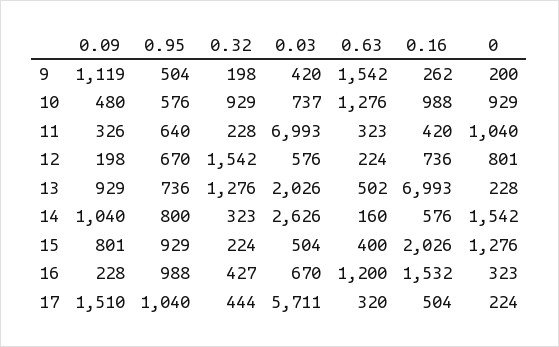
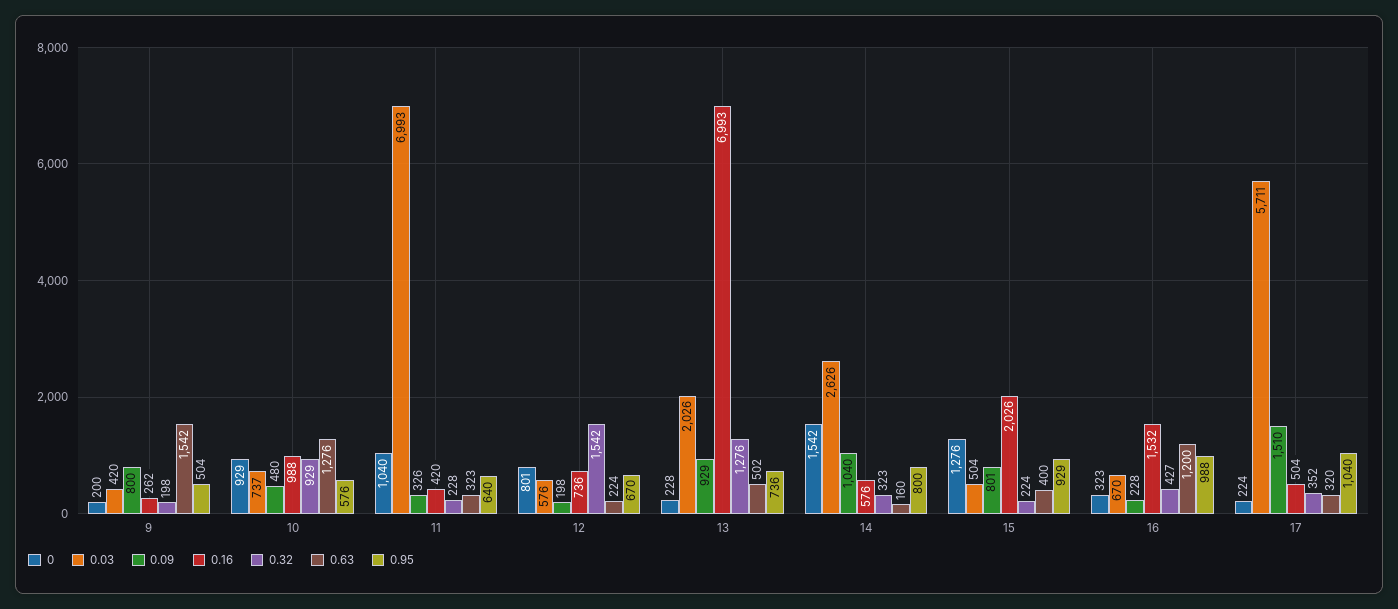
0.09, 9: 1119 -> 800
0.32, 17: 444 -> 352

